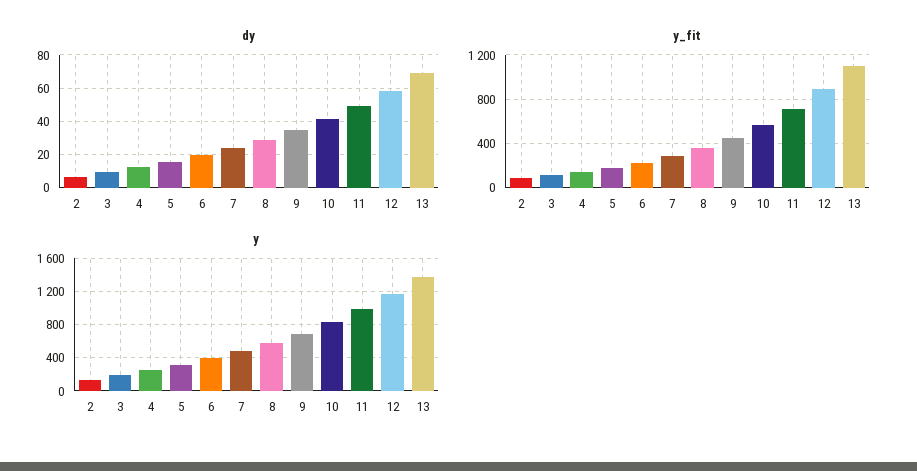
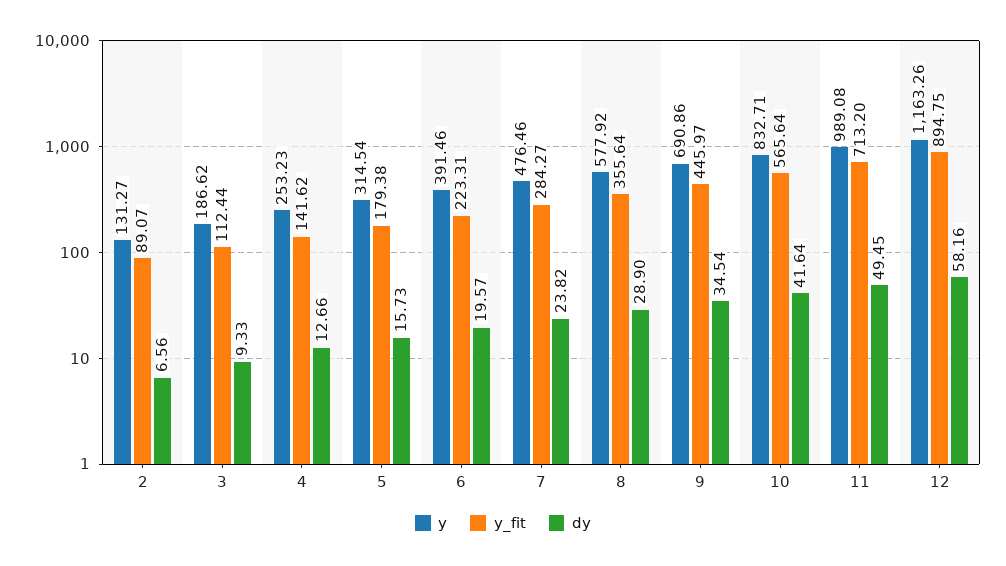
dy, 13: 70 -> none
y_fit, 13: 1100 -> none
y, 13: 1400 -> none

